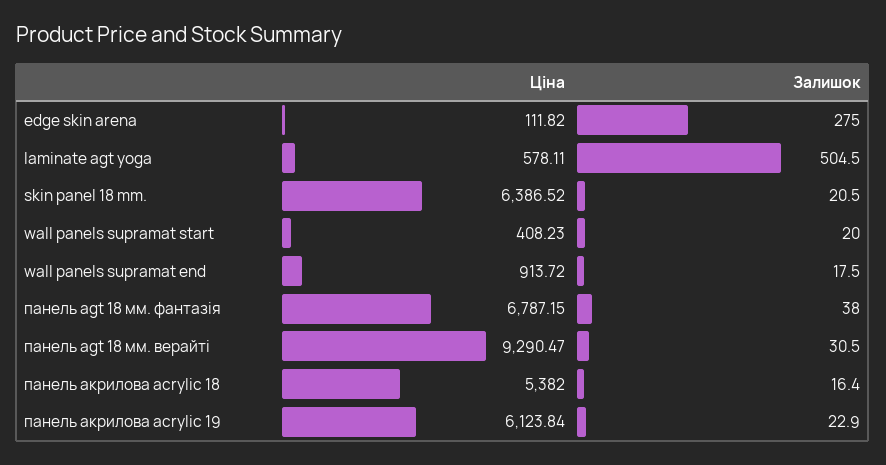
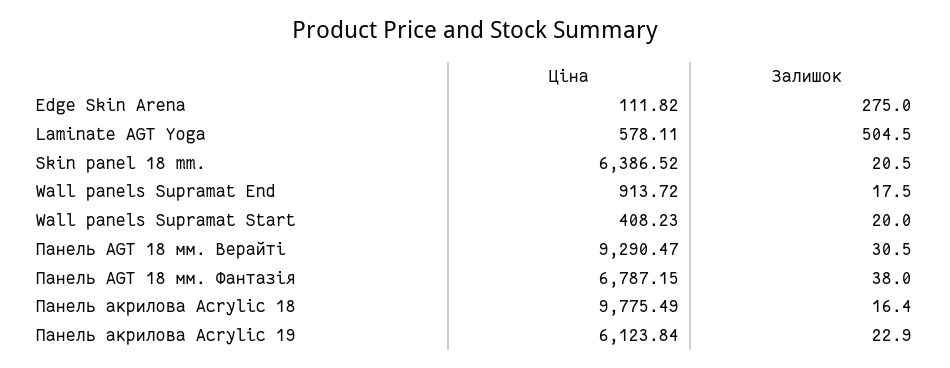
Ціна, панель акрилова acrylic 18: 5382 -> 9775.49

